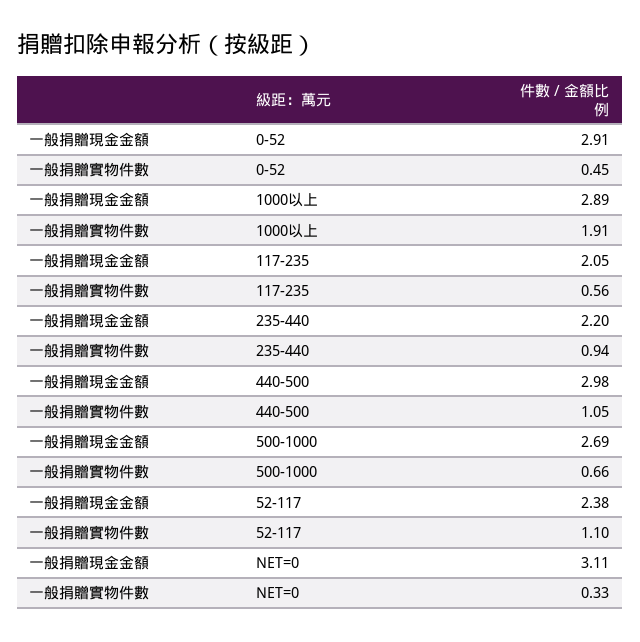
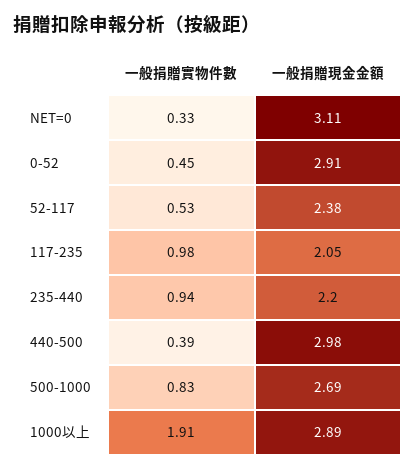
一般捐贈實物件數, 117-235: 0.56 -> 0.98
一般捐贈實物件數, 440-500: 1.05 -> 0.39
一般捐贈實物件數, 500-1000: 0.66 -> 0.83
一般捐贈實物件數, 52-117: 1.1 -> 0.53

